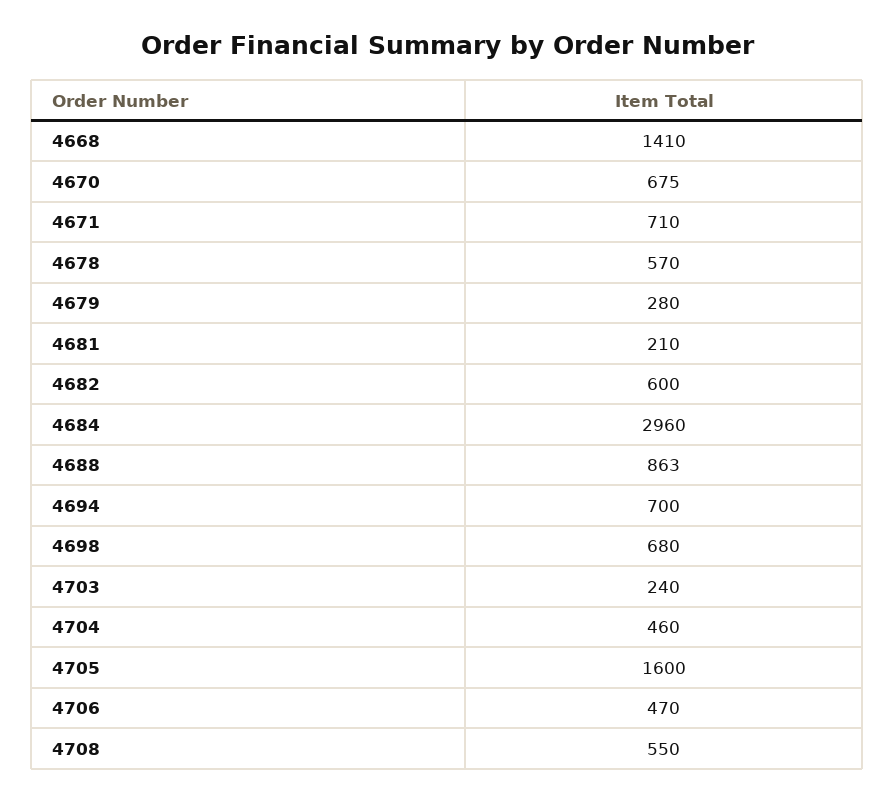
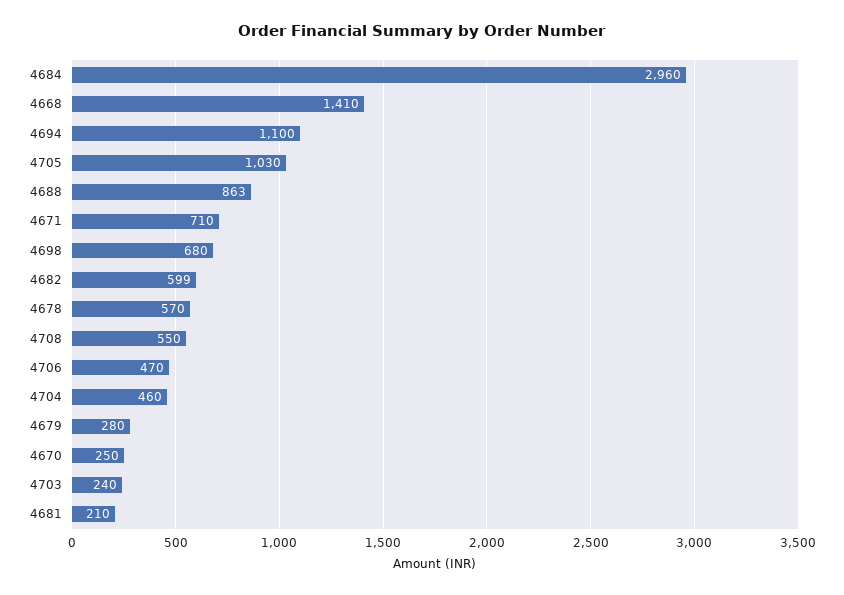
4670: 675 -> 250
4682: 600 -> 599
4694: 700 -> 1100
4705: 1600 -> 1030

